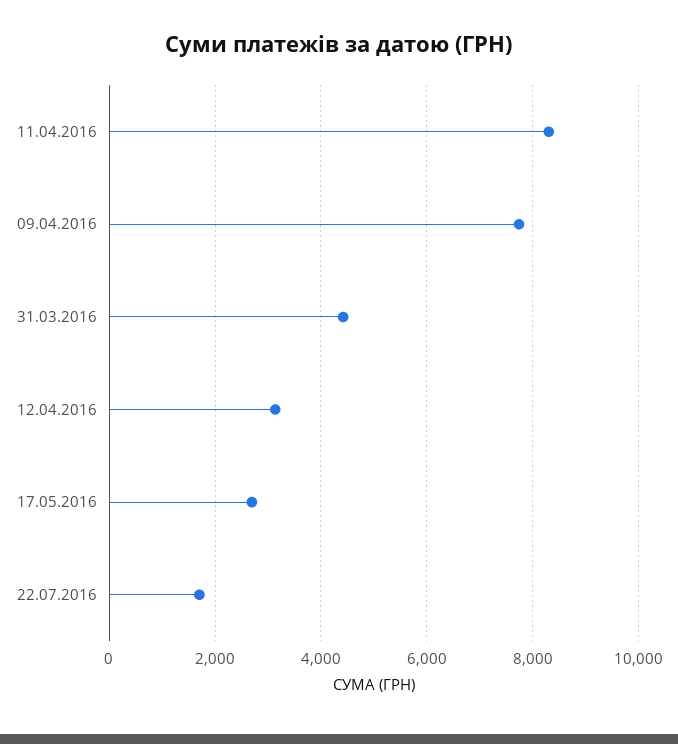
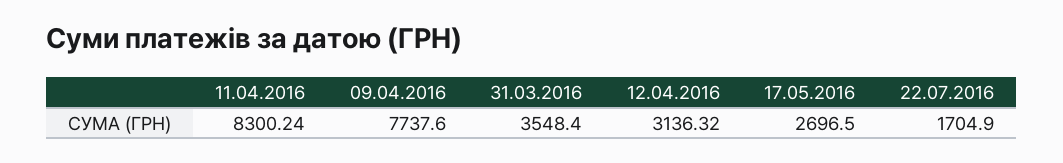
31.03.2016: 4400 -> 3548.4

